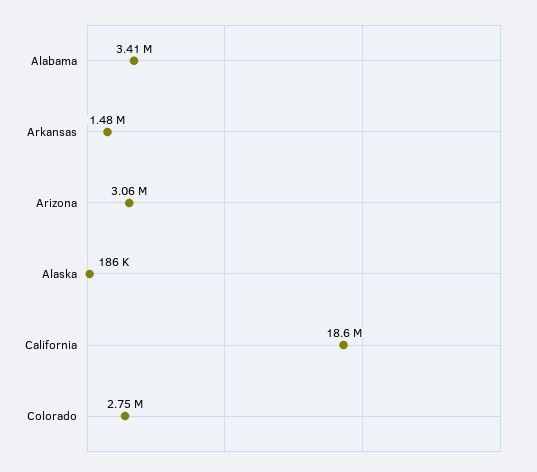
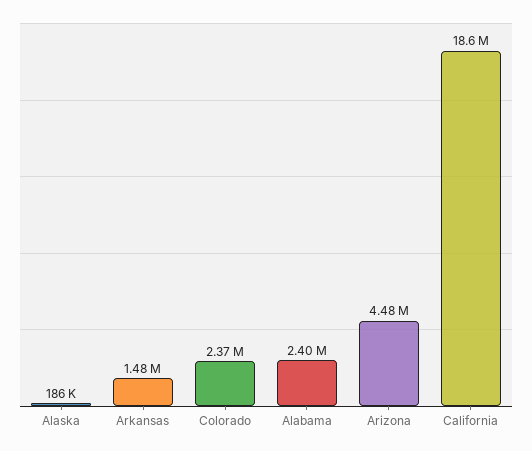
Alabama: 3410000 -> 2400000
Arizona: 3060000 -> 4480000
Colorado: 2750000 -> 2370000

